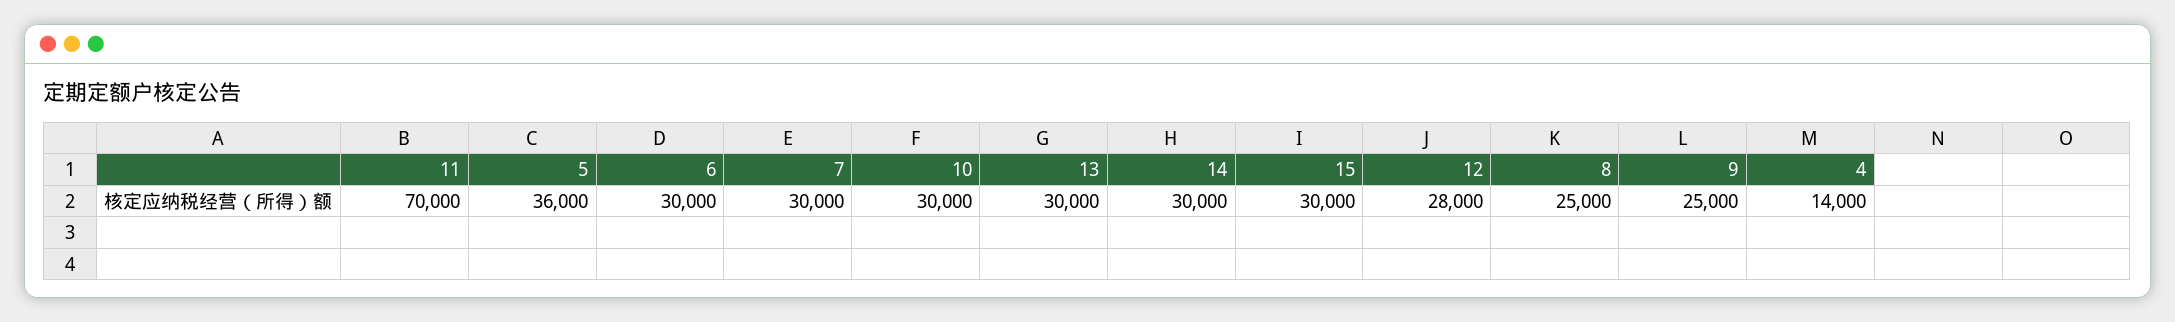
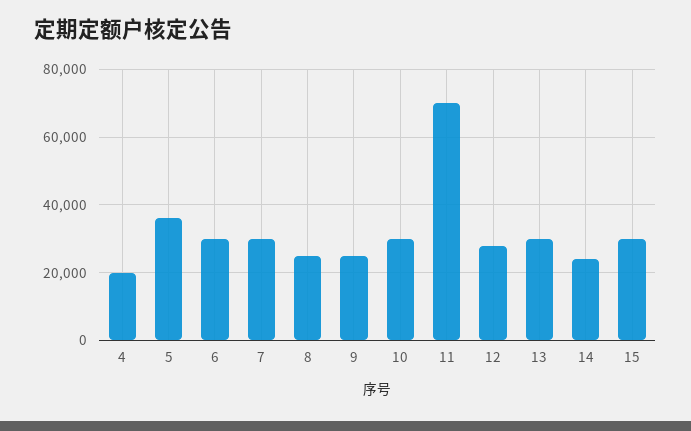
14: 30000 -> 24000
4: 14000 -> 20000

